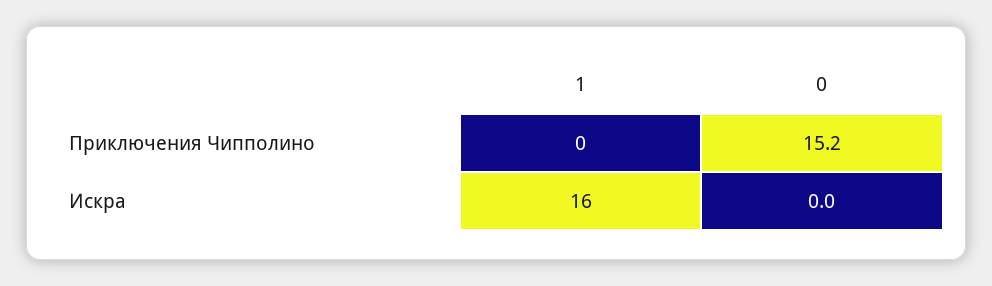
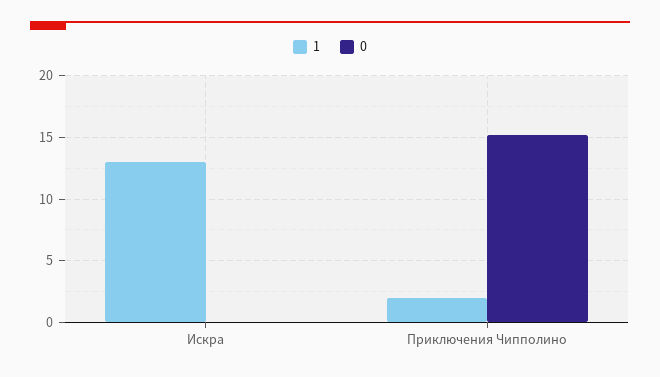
1, Приключения Чипполино: 0 -> 2
1, Искра: 16 -> 13

